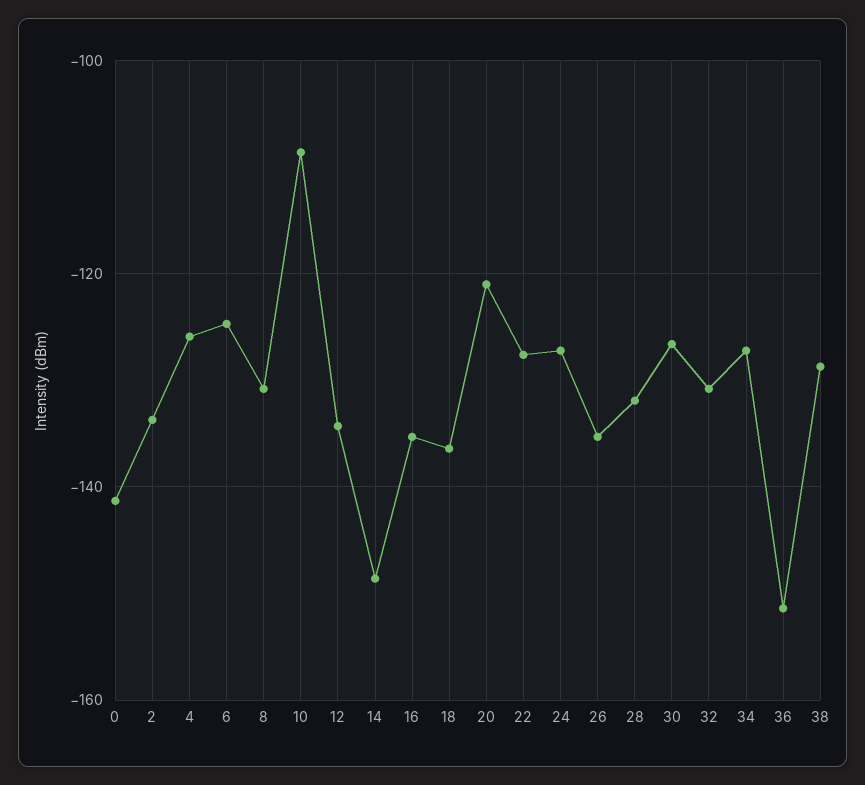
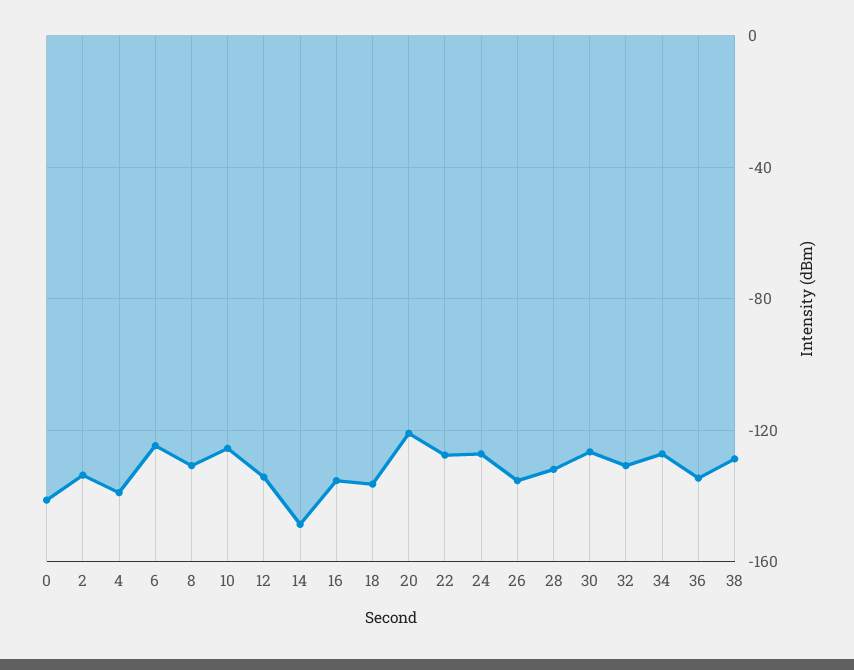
4: -126 -> -140
10: -108 -> -125
36: -152 -> -135

